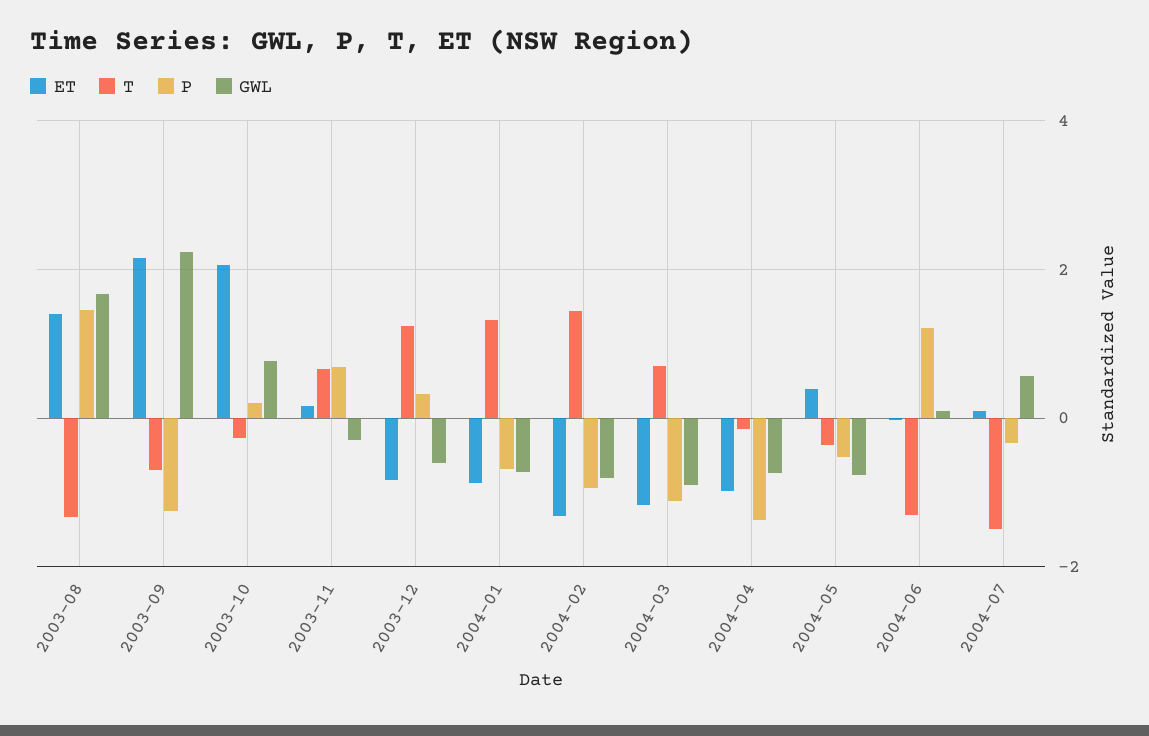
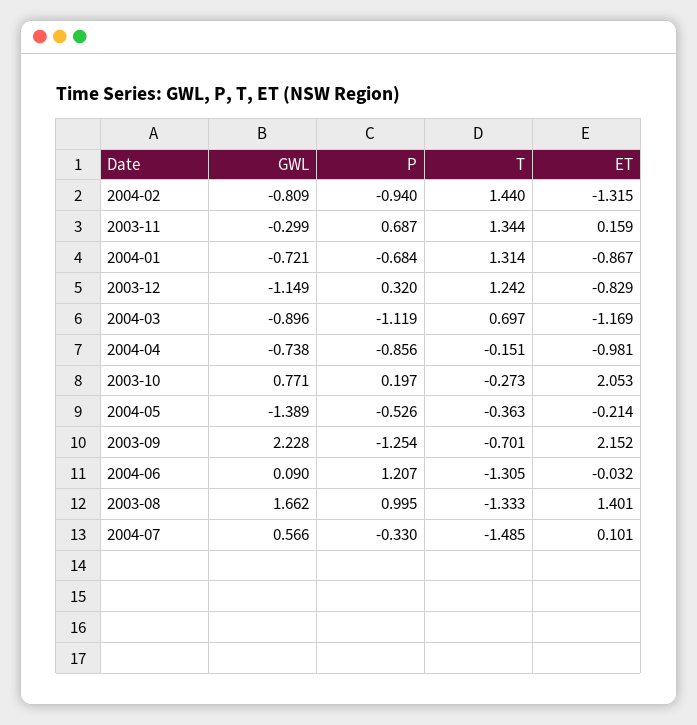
P, 2003-08: 1.4 -> 0.995
T, 2003-11: 0.6 -> 1.344
GWL, 2003-12: -0.6 -> -1.149
P, 2004-04: -1.4 -> -0.856
ET, 2004-05: 0.4 -> -0.214
GWL, 2004-05: -0.8 -> -1.389

